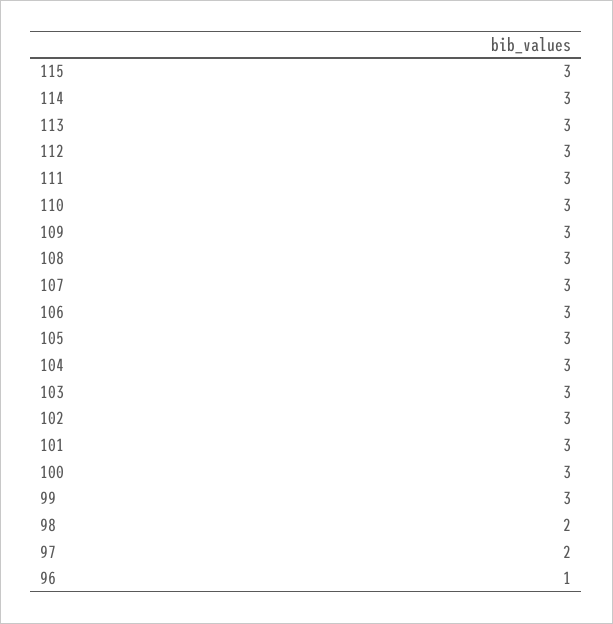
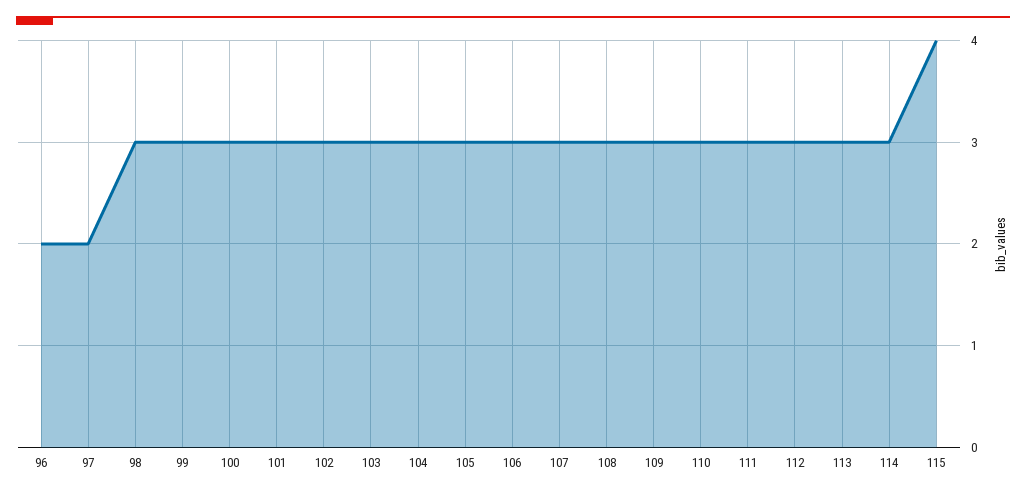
115: 3 -> 4
98: 2 -> 3
96: 1 -> 2

